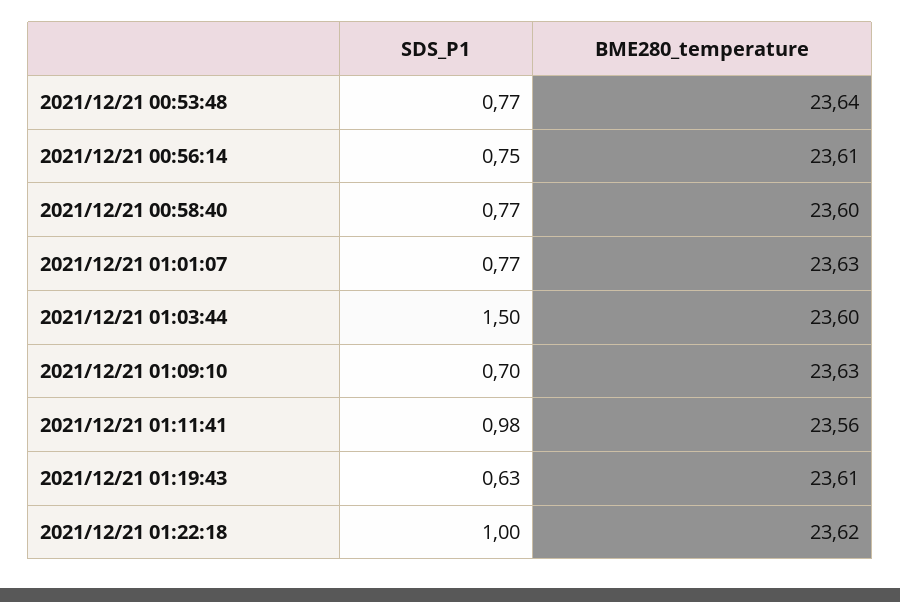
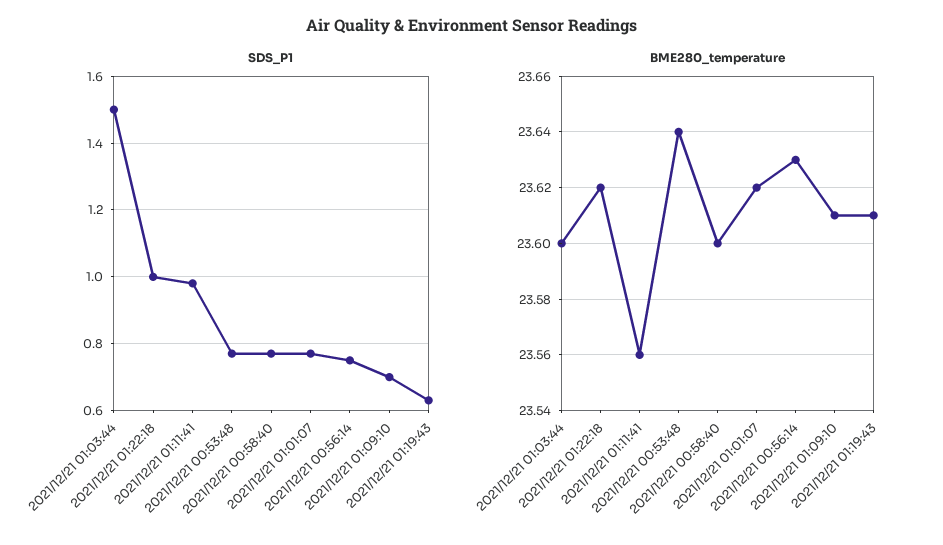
BME280_temperature, 2021/12/21 00:56:14: 23.61 -> 23.63
BME280_temperature, 2021/12/21 01:01:07: 23.63 -> 23.62
BME280_temperature, 2021/12/21 01:09:10: 23.63 -> 23.61

